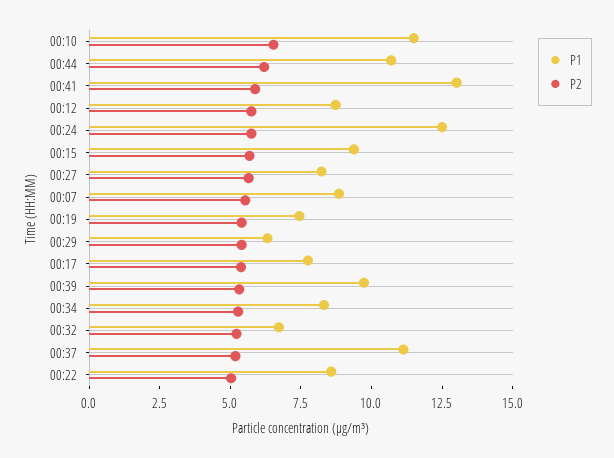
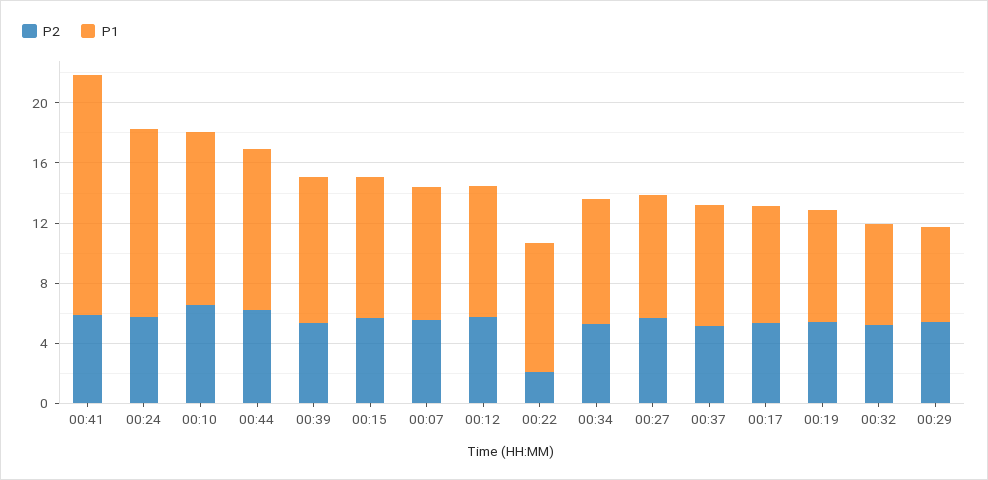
P1, 00:41: 13 -> 16
P1, 00:37: 11 -> 8
P2, 00:22: 5 -> 2

